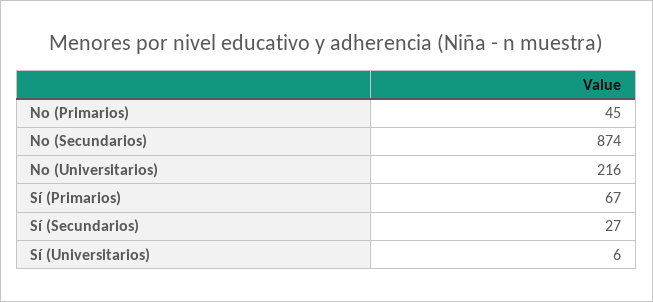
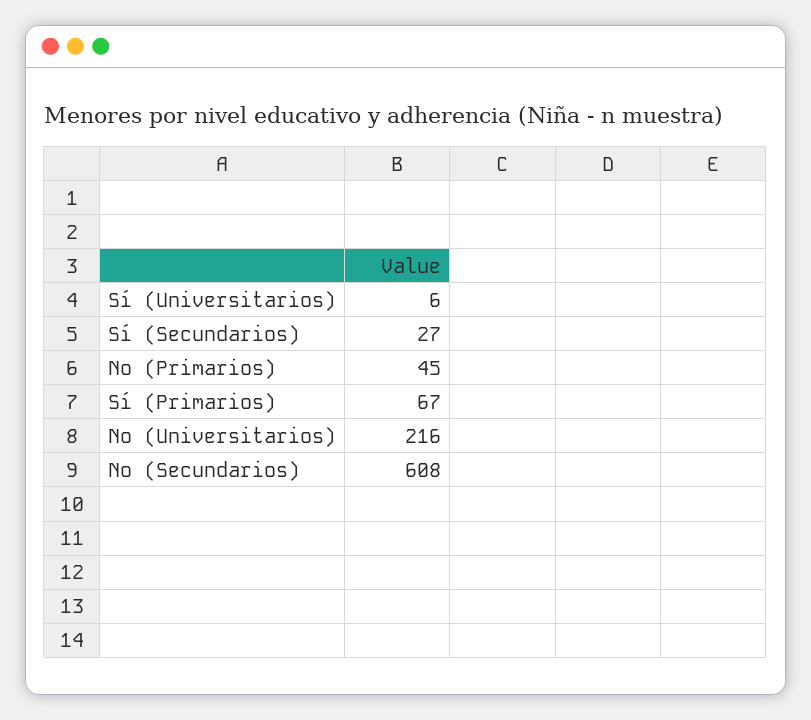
No (Secundarios): 874 -> 608

